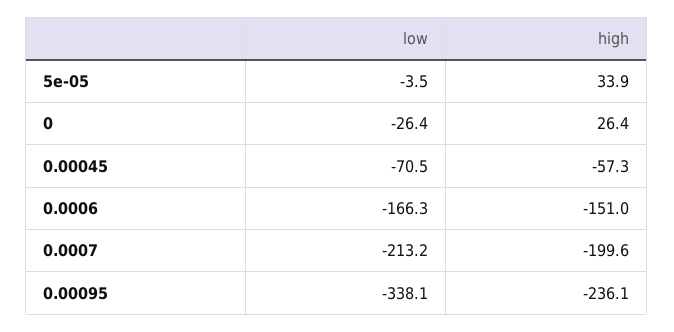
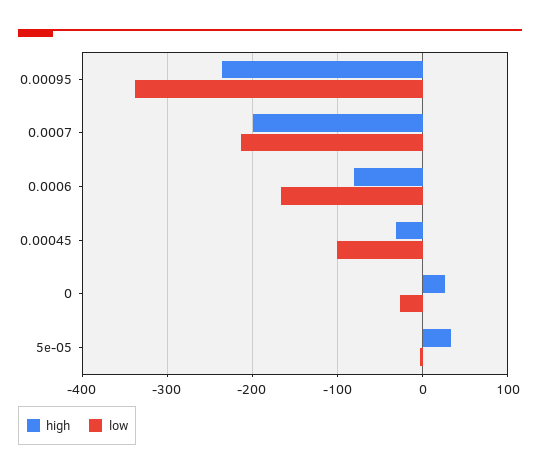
low, 0.00045: -70.5 -> -100
high, 0.00045: -57.3 -> -30
high, 0.0006: -151 -> -80

